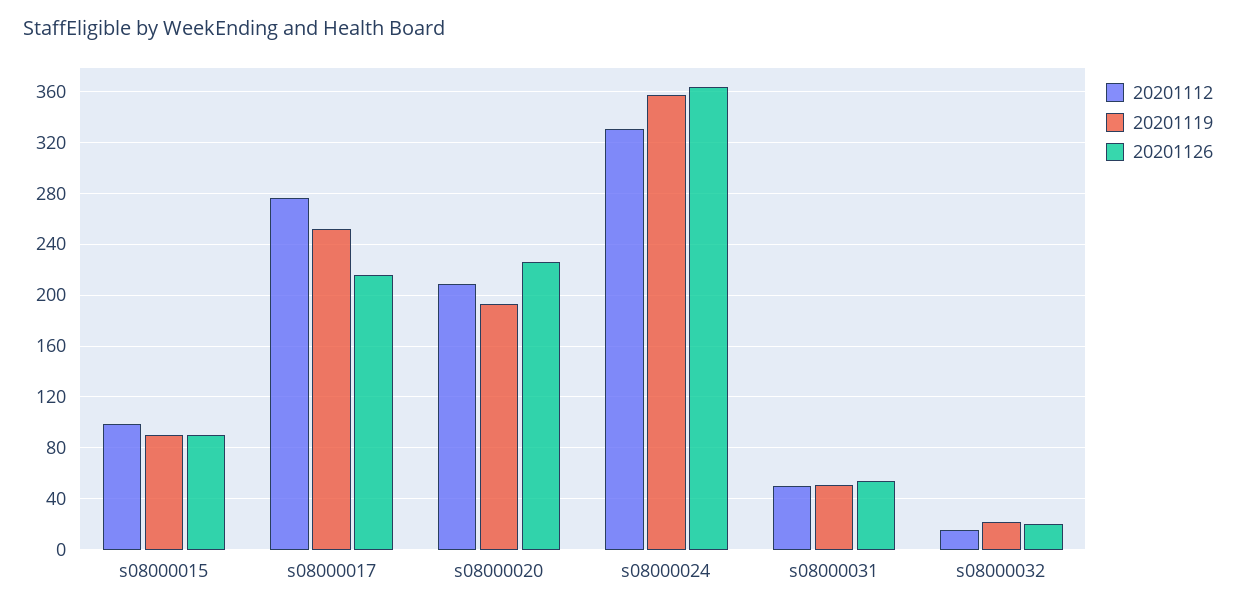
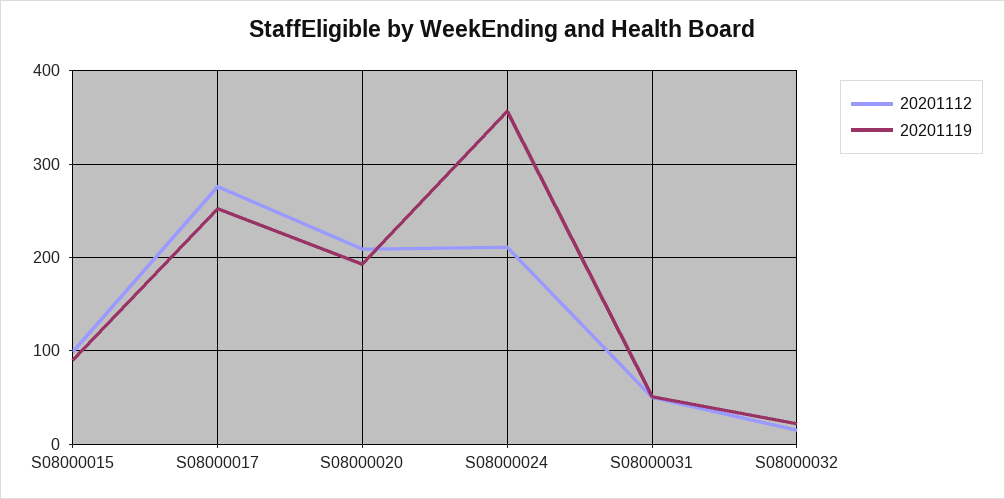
20201126, s08000015: 90 -> none
20201126, s08000017: 215 -> none
20201126, s08000020: 225 -> none
20201112, s08000024: 330 -> 210
20201126, s08000024: 365 -> none
20201126, s08000031: 55 -> none
20201126, s08000032: 20 -> none

